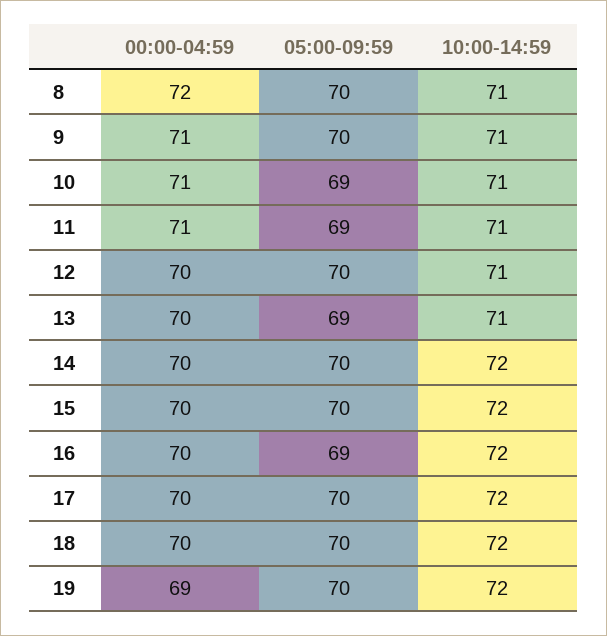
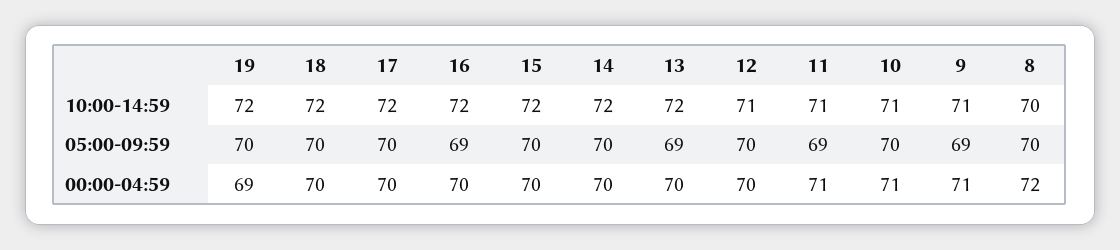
10:00-14:59, 8: 71 -> 70
05:00-09:59, 9: 70 -> 69
05:00-09:59, 10: 69 -> 70
10:00-14:59, 13: 71 -> 72

